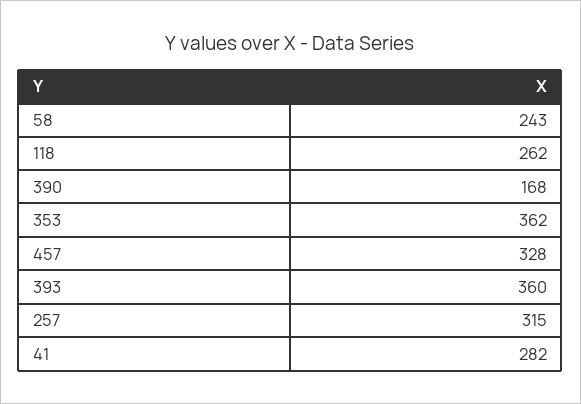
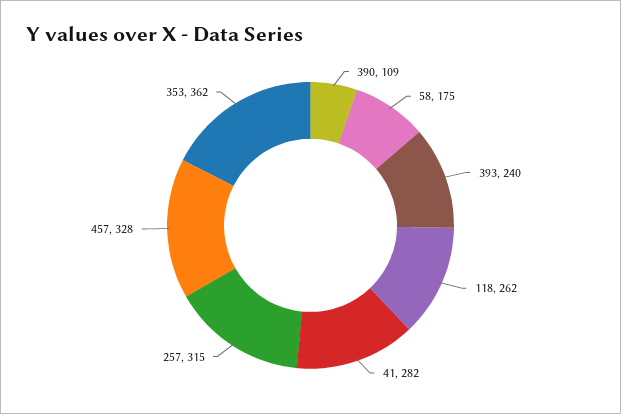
58: 243 -> 175
390: 168 -> 109
393: 360 -> 240

